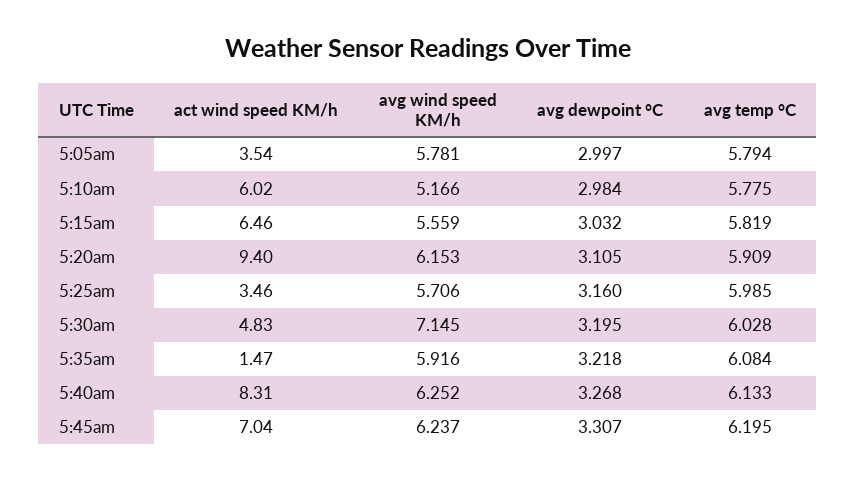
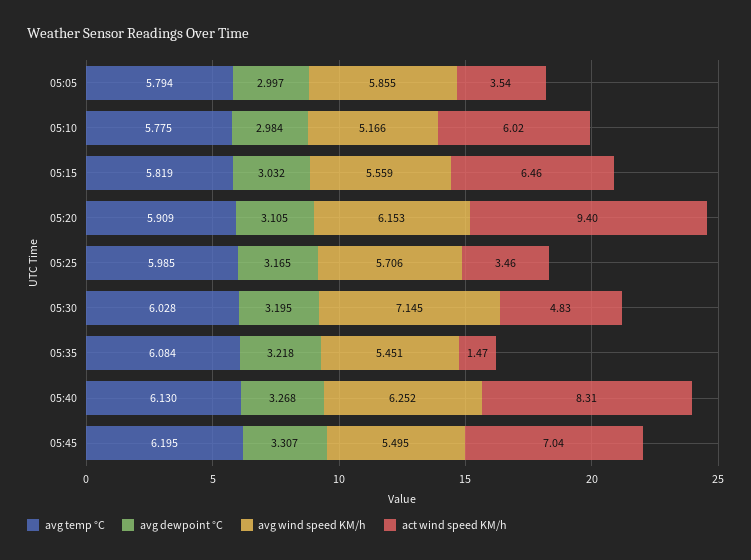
avg wind speed KM/h, 5:05am: 5.781 -> 5.855
avg dewpoint °C, 5:25am: 3.16 -> 3.165
avg wind speed KM/h, 5:35am: 5.916 -> 5.451
avg temp °C, 5:40am: 6.133 -> 6.13
avg wind speed KM/h, 5:45am: 6.237 -> 5.495

